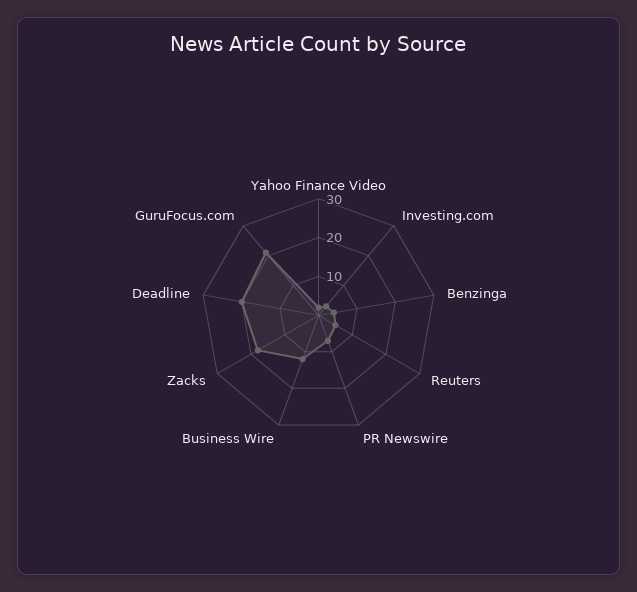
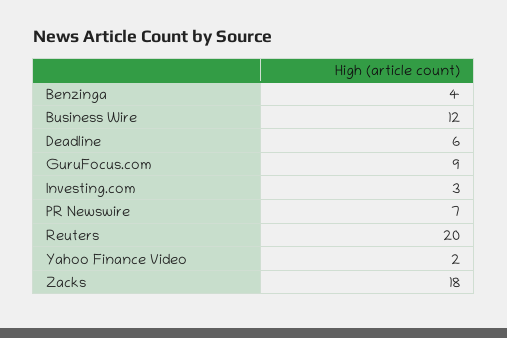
Reuters: 5 -> 20
Deadline: 20 -> 6
GuruFocus.com: 20 -> 9

